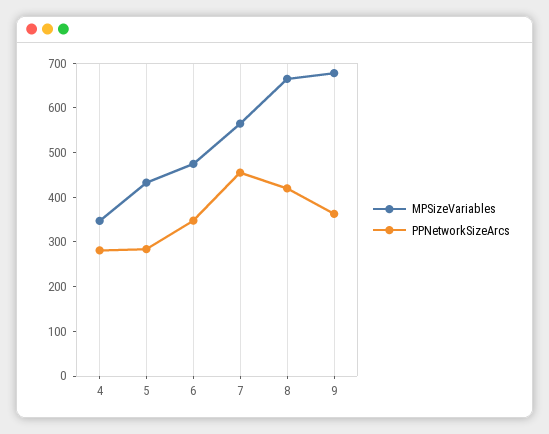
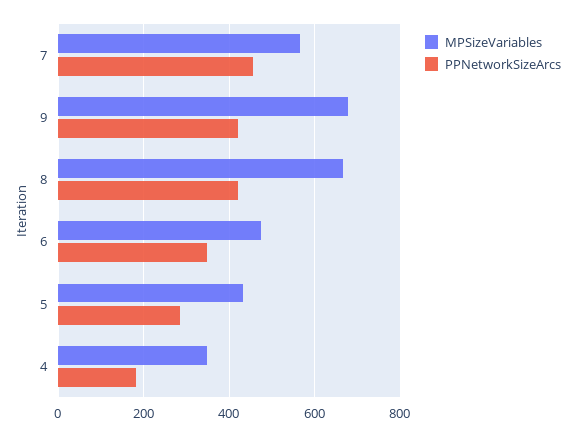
PPNetworkSizeArcs, 4: 280 -> 180
PPNetworkSizeArcs, 9: 360 -> 420

